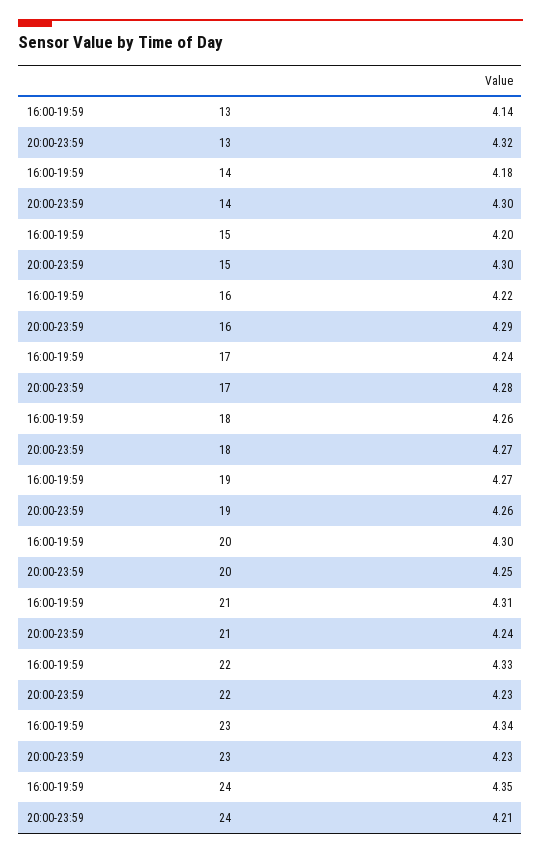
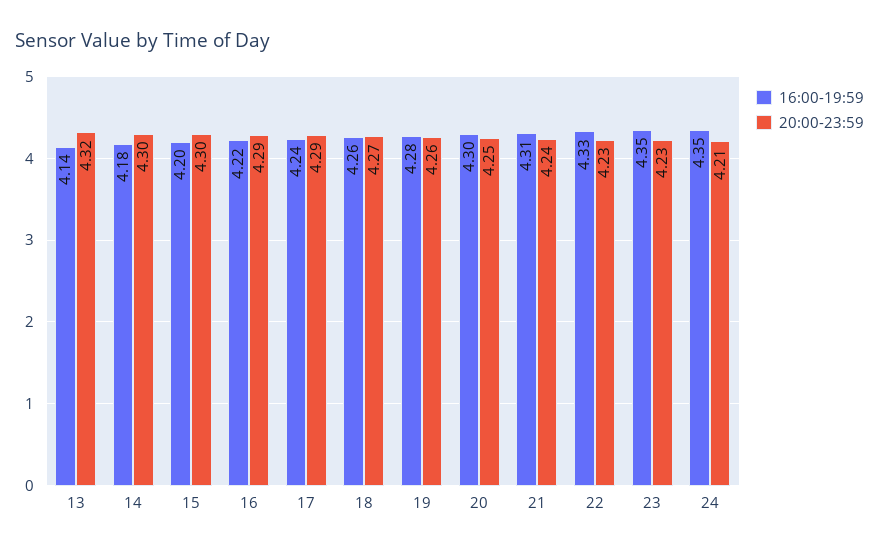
20:00-23:59, 17: 4.28 -> 4.29
16:00-19:59, 19: 4.27 -> 4.28
16:00-19:59, 23: 4.34 -> 4.35

